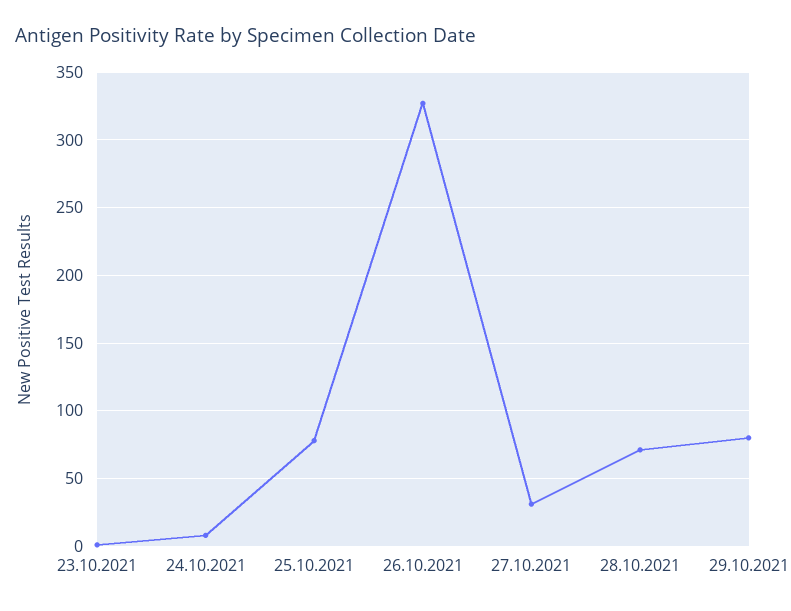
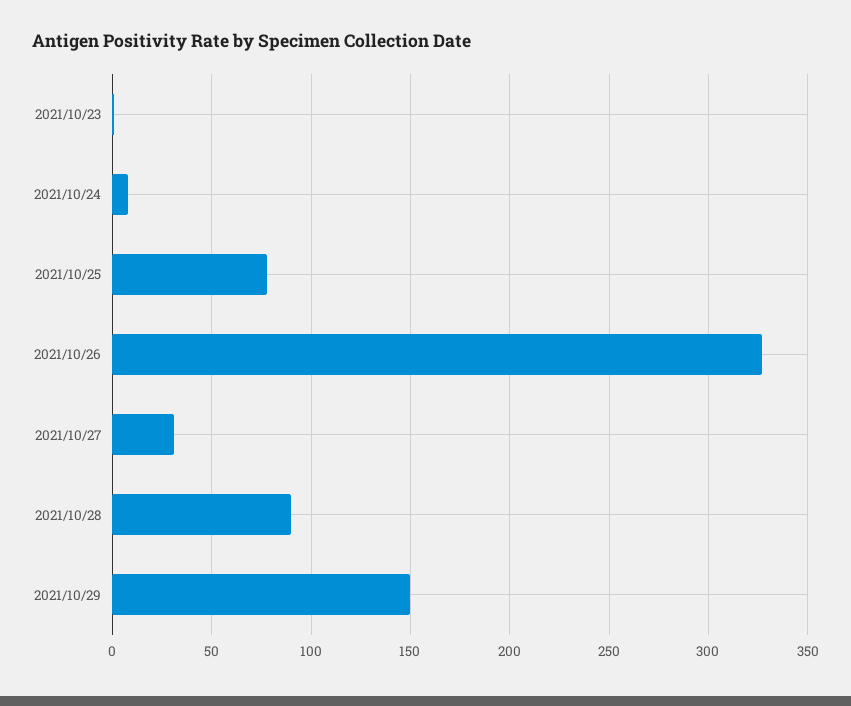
28.10.2021: 70 -> 90
29.10.2021: 80 -> 150

